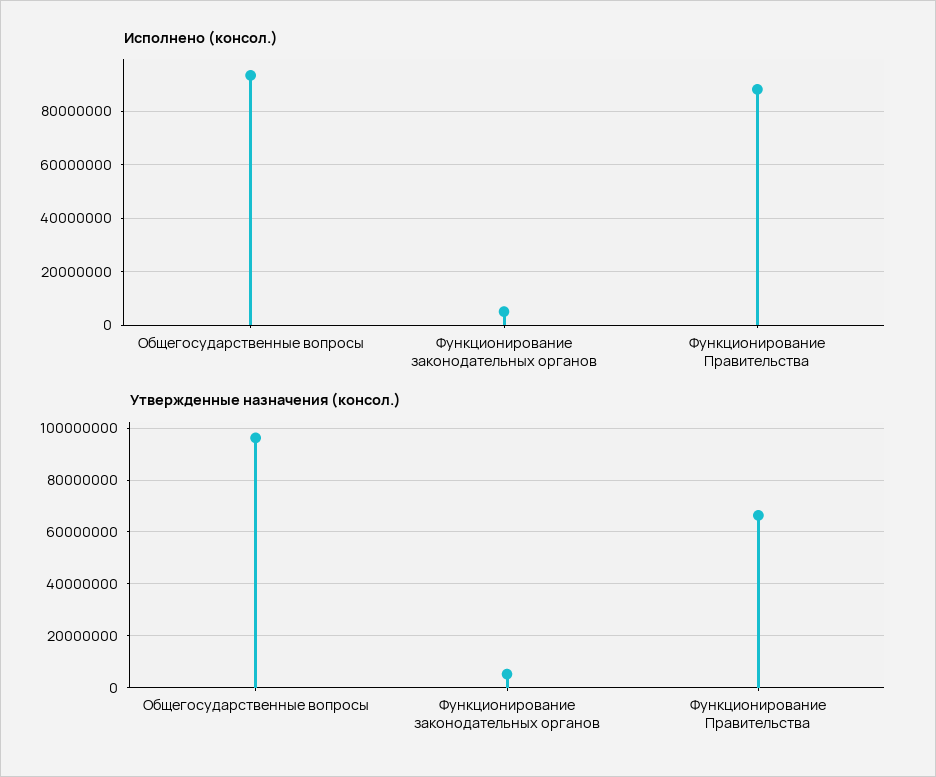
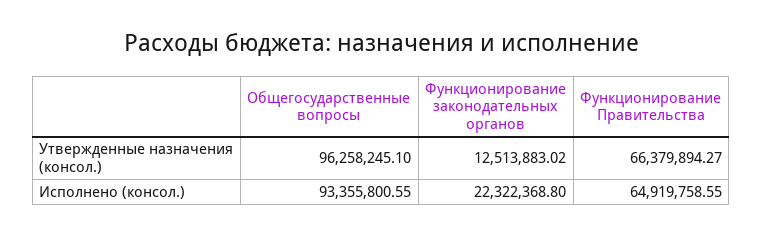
Исполнено (консол.), Функционирование законодательных органов: 5000000 -> 22322368.8
Исполнено (консол.), Функционирование Правительства: 87500000 -> 64919758.55
Утвержденные назначения (консол.), Функционирование законодательных органов: 5000000 -> 12513883.02

